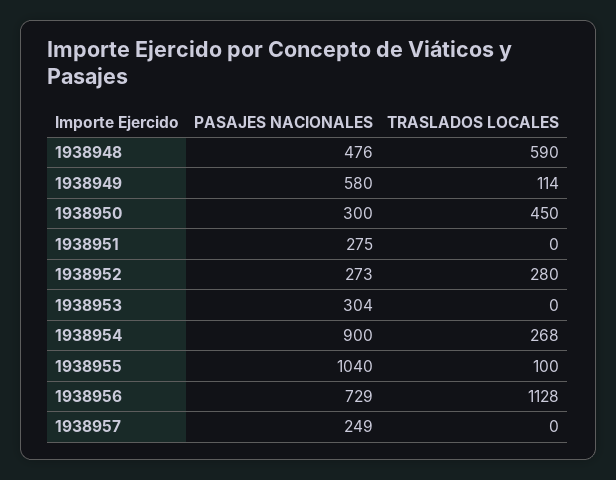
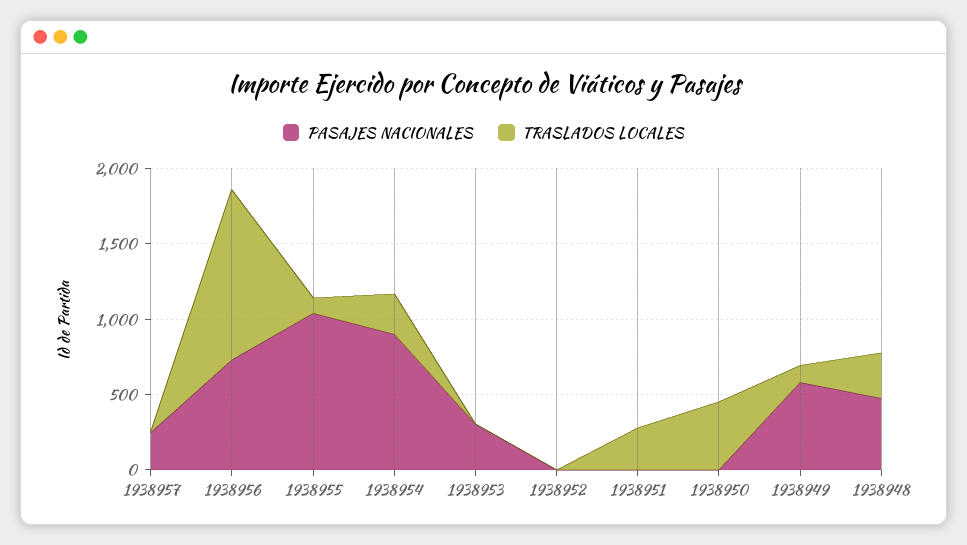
TRASLADOS LOCALES, 1938948: 590 -> 300
PASAJES NACIONALES, 1938950: 300 -> 0
PASAJES NACIONALES, 1938951: 275 -> 0
TRASLADOS LOCALES, 1938951: 0 -> 300
PASAJES NACIONALES, 1938952: 273 -> 0
TRASLADOS LOCALES, 1938952: 280 -> 0

